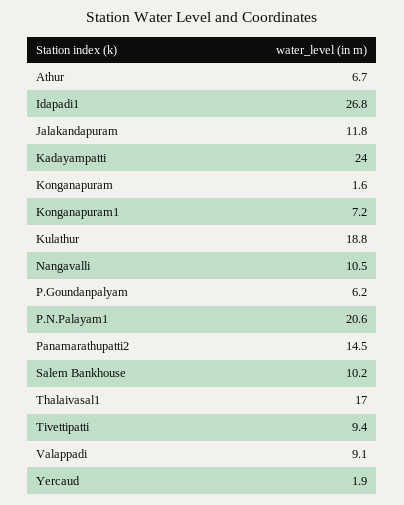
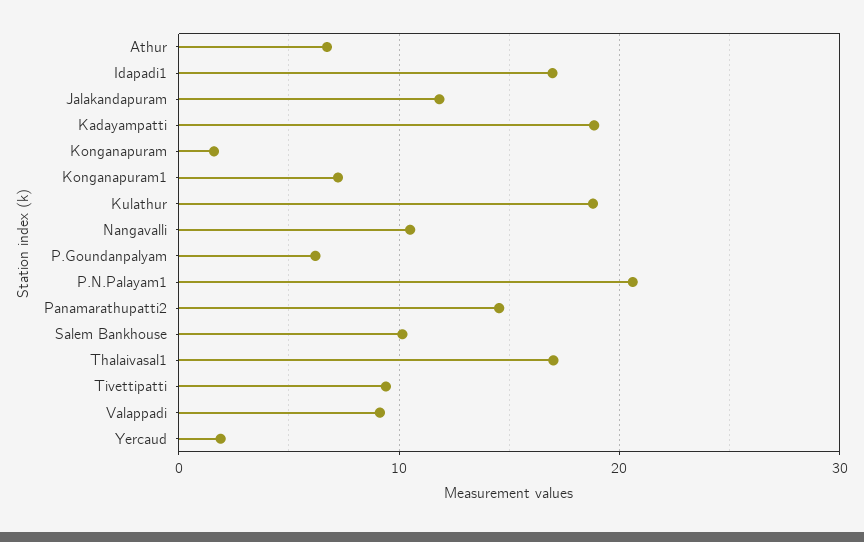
Idapadi1: 26.8 -> 17
Kadayampatti: 24 -> 19

